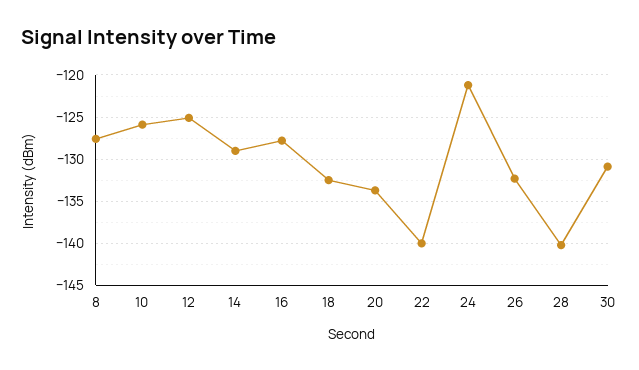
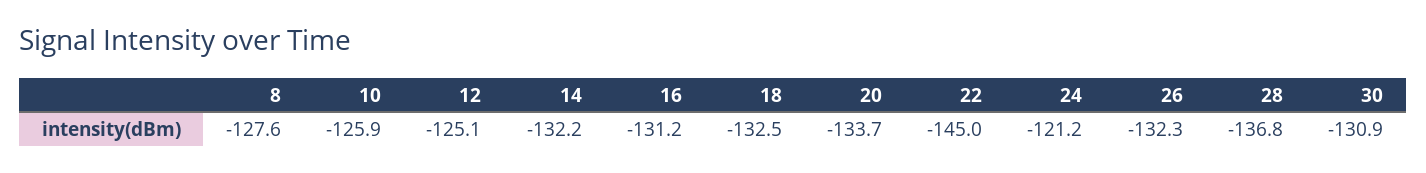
14: -129 -> -132.2
16: -128 -> -131.2
22: -140 -> -145
28: -140 -> -136.8

